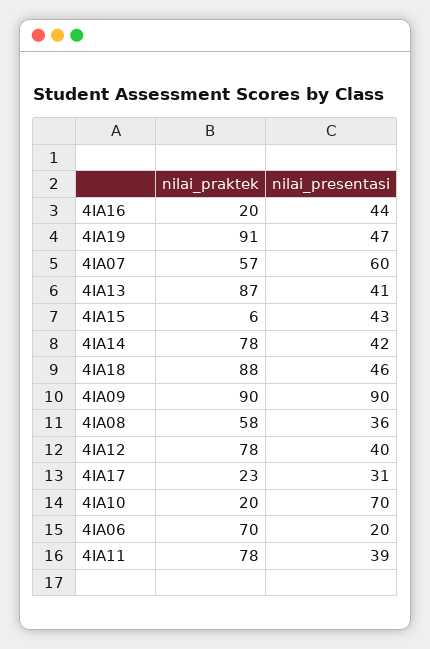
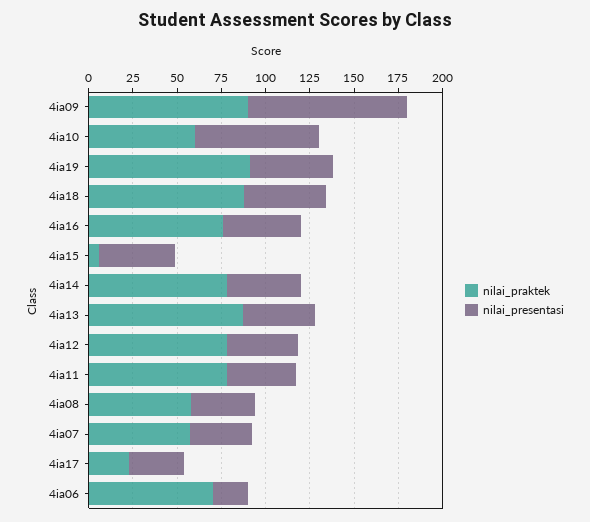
nilai_praktek, 4IA16: 20 -> 75
nilai_presentasi, 4IA07: 60 -> 35
nilai_praktek, 4IA10: 20 -> 60

